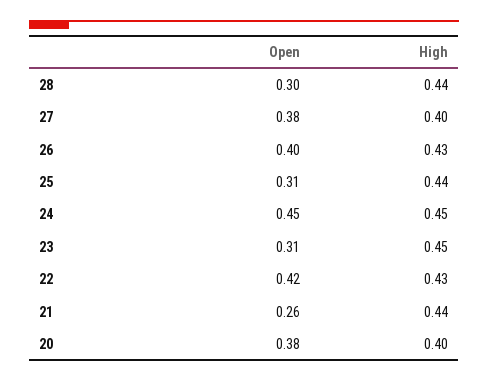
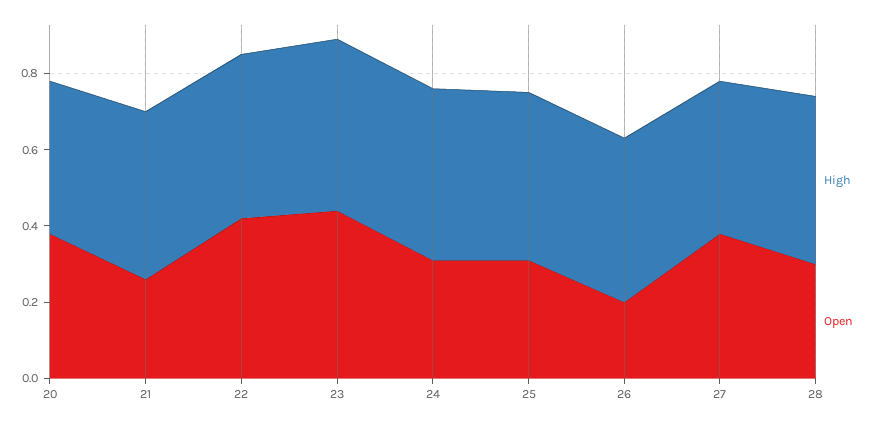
Open, 26: 0.4 -> 0.2
Open, 24: 0.45 -> 0.3
Open, 23: 0.31 -> 0.45

